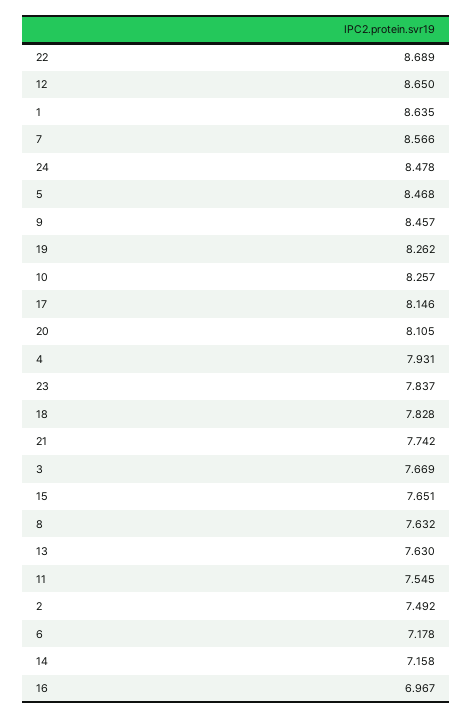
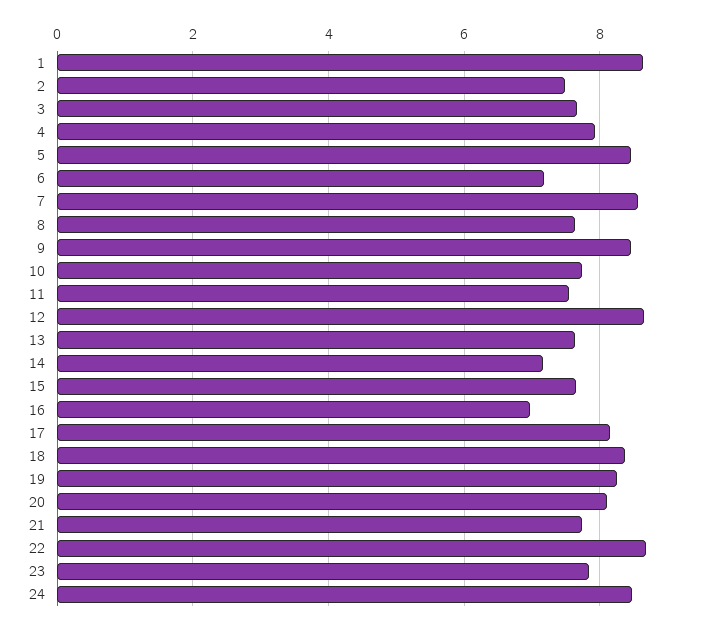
10: 8.257 -> 7.8
18: 7.828 -> 8.4

